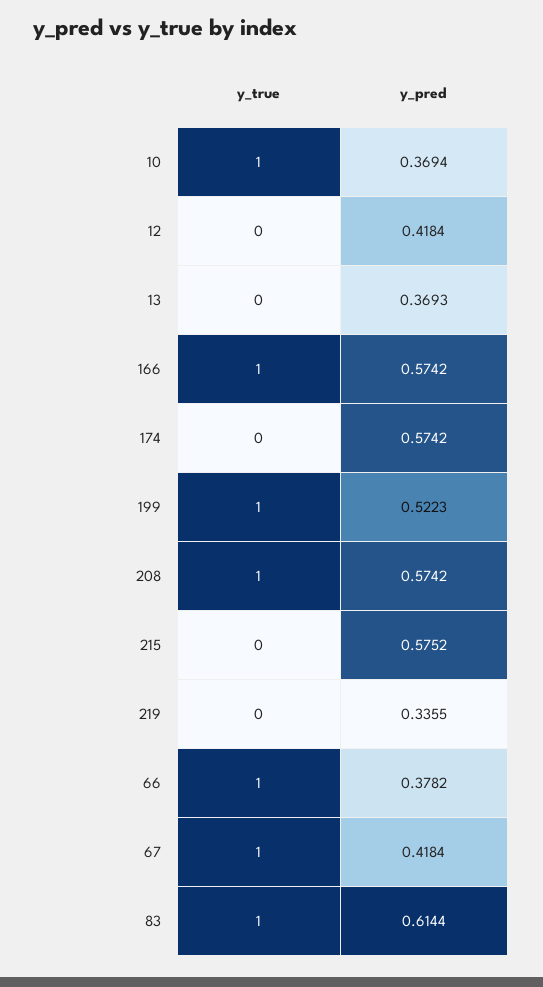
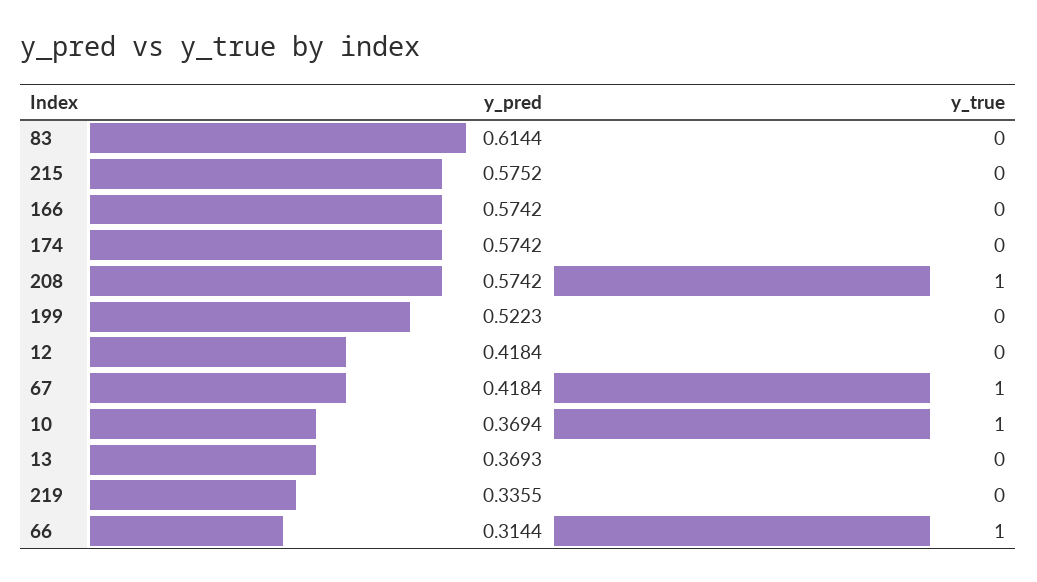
y_true, 166: 1 -> 0
y_true, 199: 1 -> 0
y_pred, 66: 0.3782 -> 0.3144
y_true, 83: 1 -> 0

